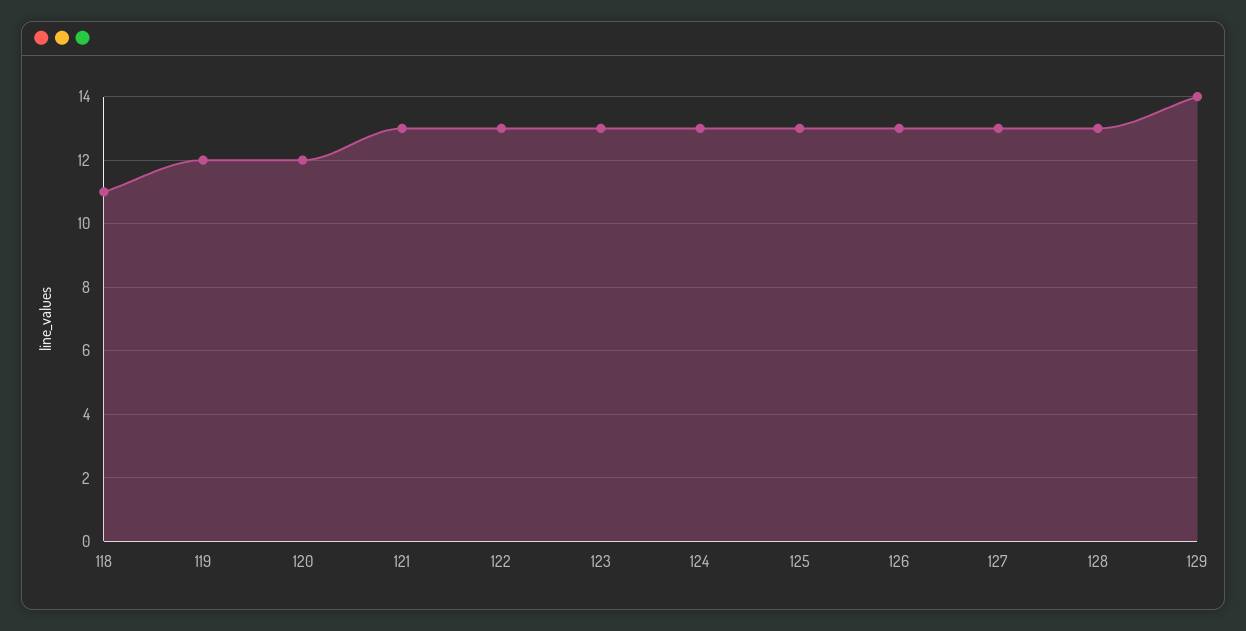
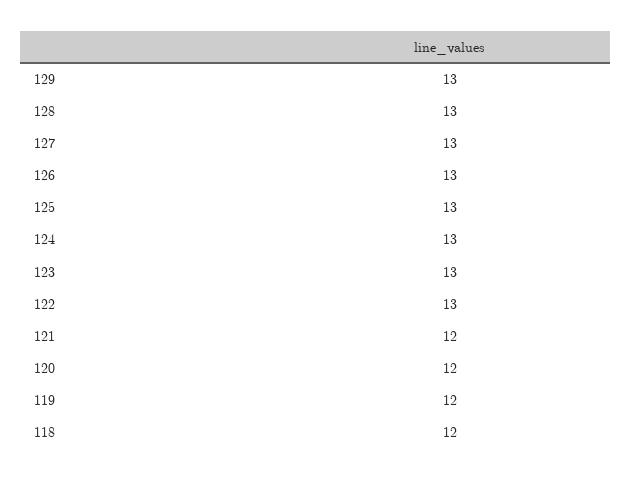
118: 11 -> 12
121: 13 -> 12
129: 14 -> 13

